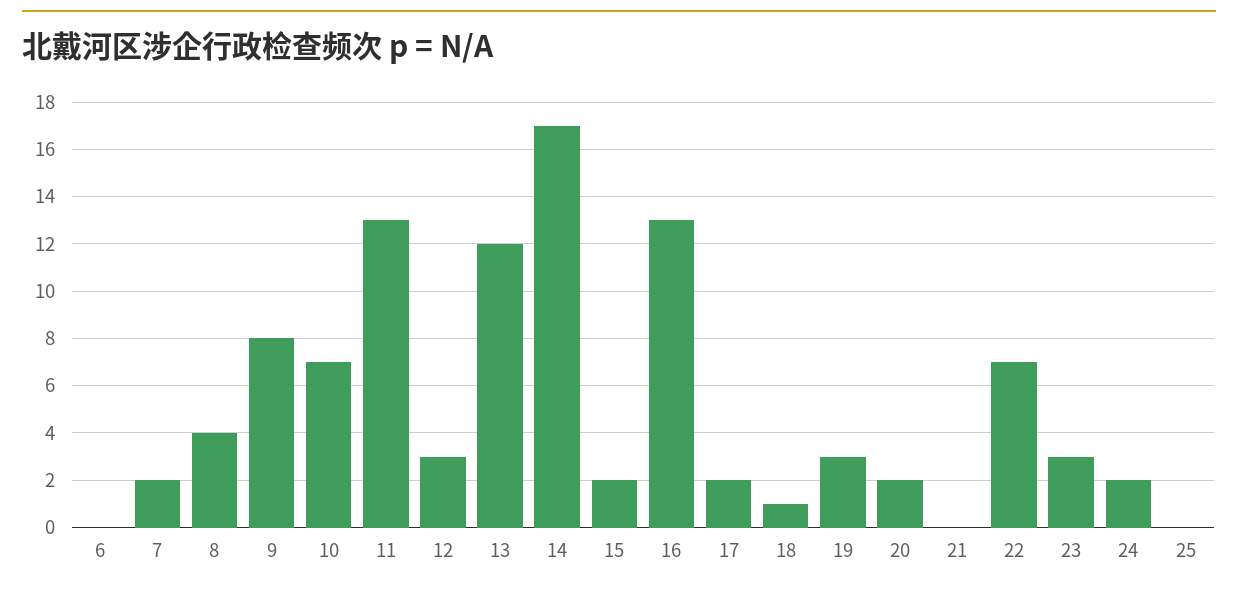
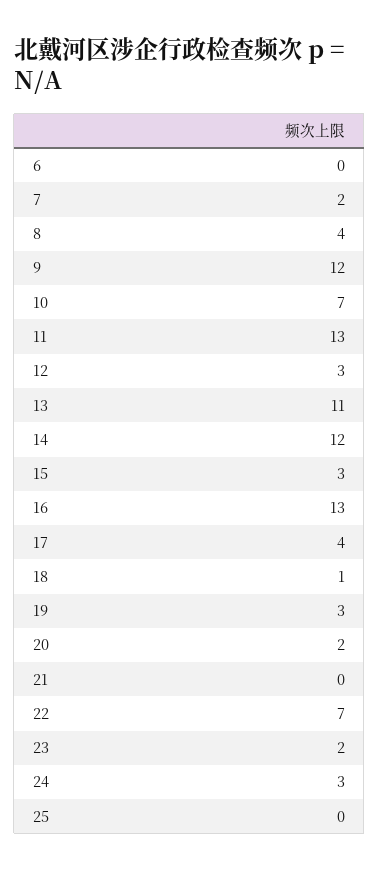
9: 8 -> 12
13: 12 -> 11
14: 17 -> 12
15: 2 -> 3
17: 2 -> 4
23: 3 -> 2
24: 2 -> 3

